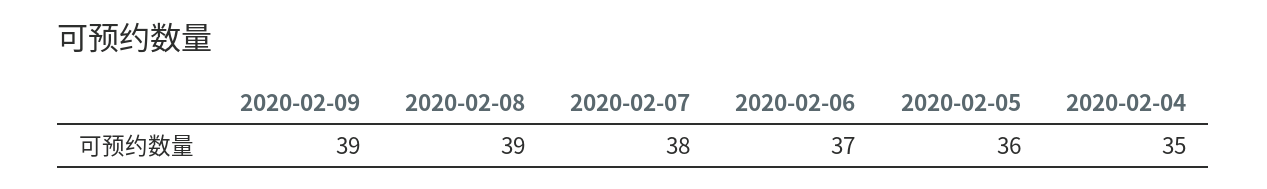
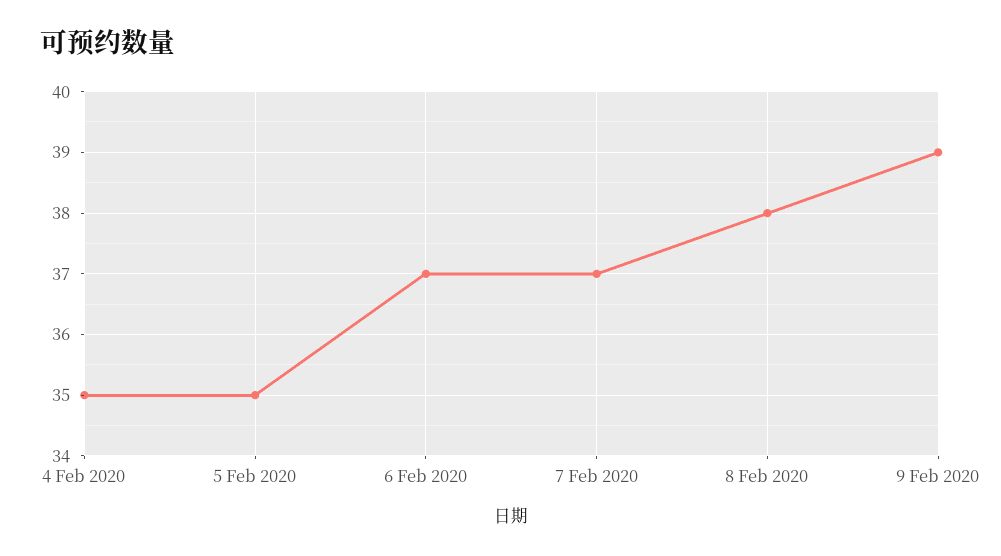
2020-02-08: 39 -> 38
2020-02-07: 38 -> 37
2020-02-05: 36 -> 35

